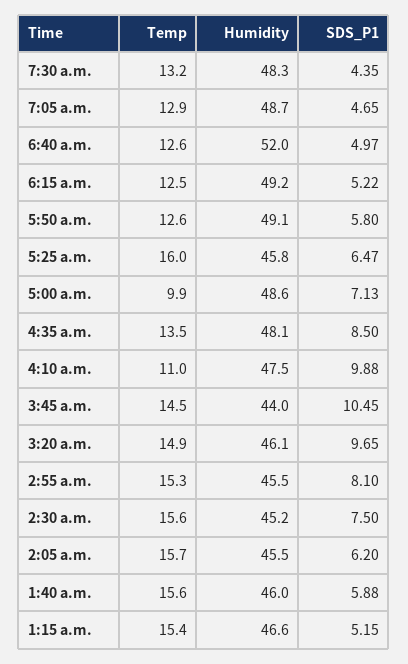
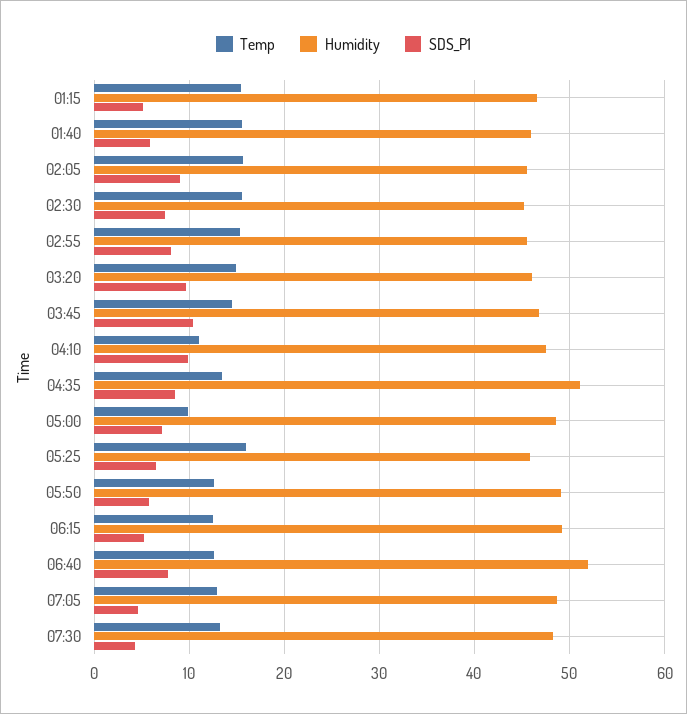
SDS_P1, 6:40 a.m.: 4.97 -> 8
Humidity, 4:35 a.m.: 48.1 -> 51
Humidity, 3:45 a.m.: 44 -> 47
SDS_P1, 2:05 a.m.: 6.2 -> 9

